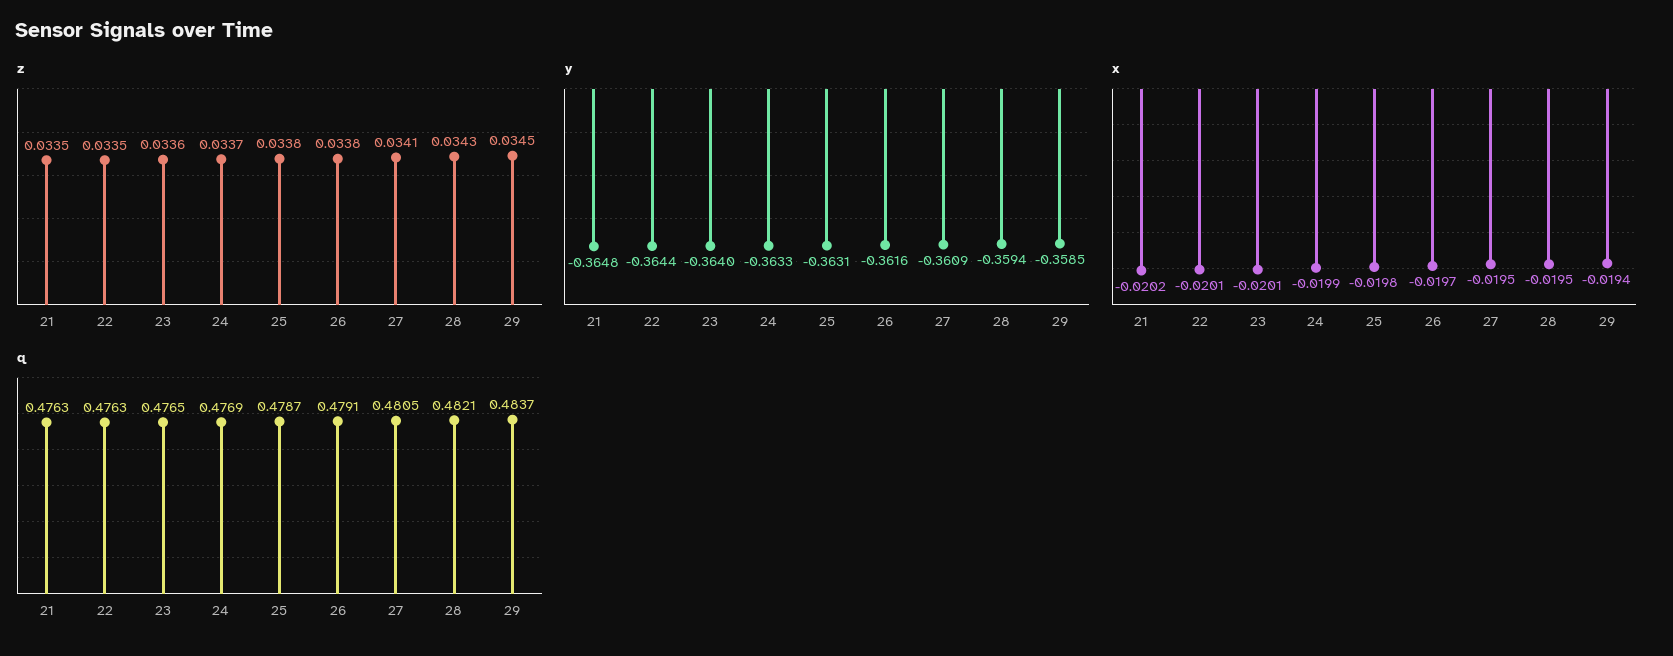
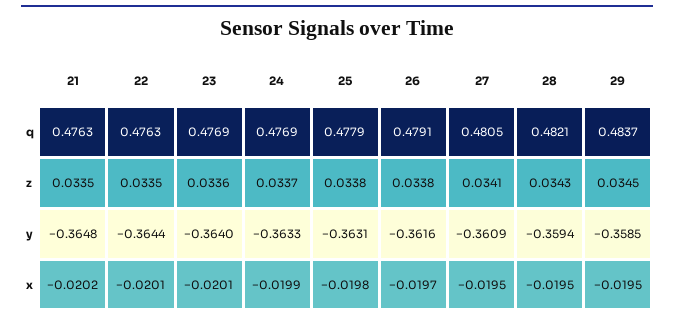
x, 29: -0.0194 -> -0.0195
q, 23: 0.4765 -> 0.4769
q, 25: 0.4787 -> 0.4779

